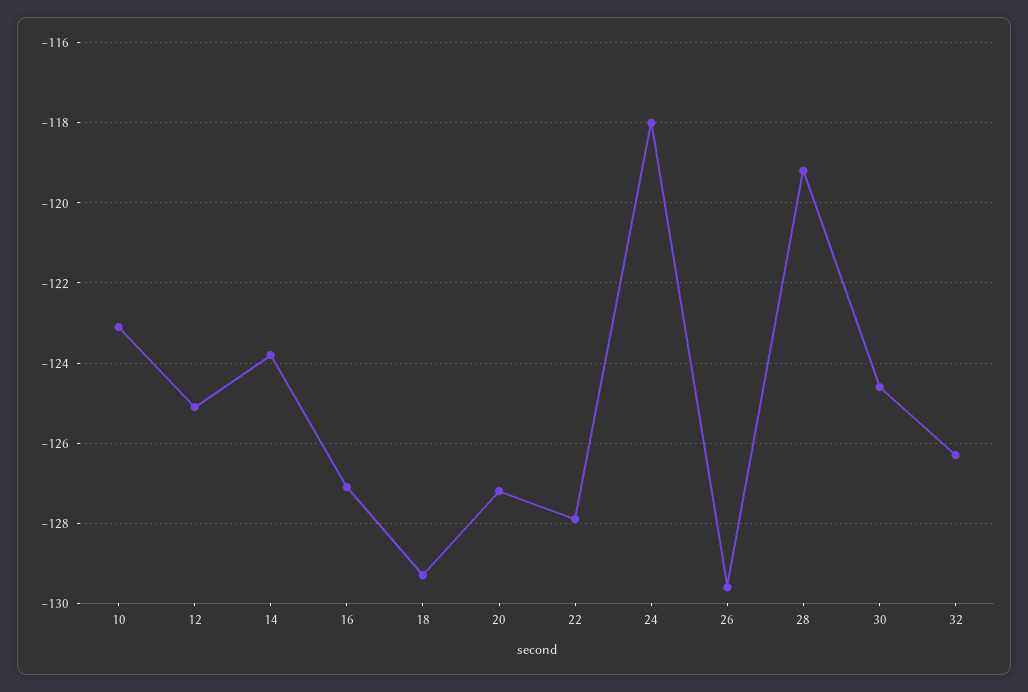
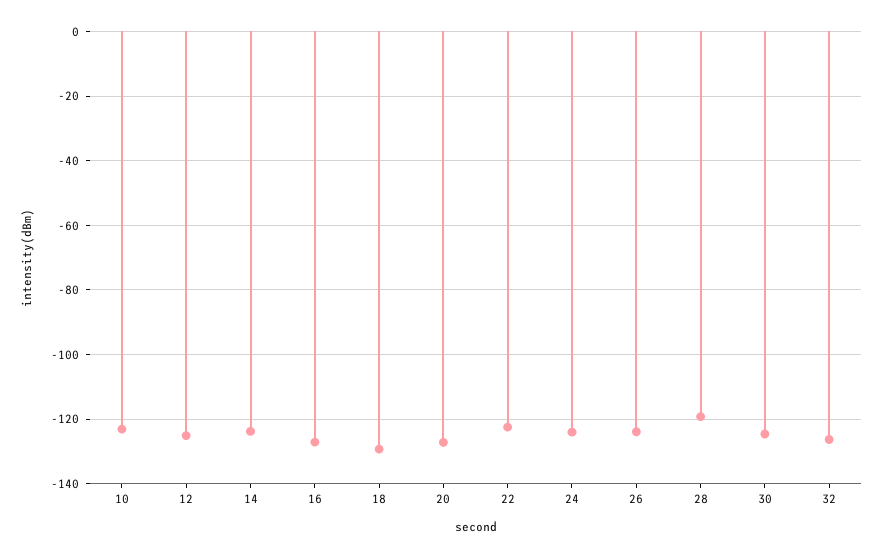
22: -128 -> -122
24: -118 -> -124
26: -129.5 -> -124

